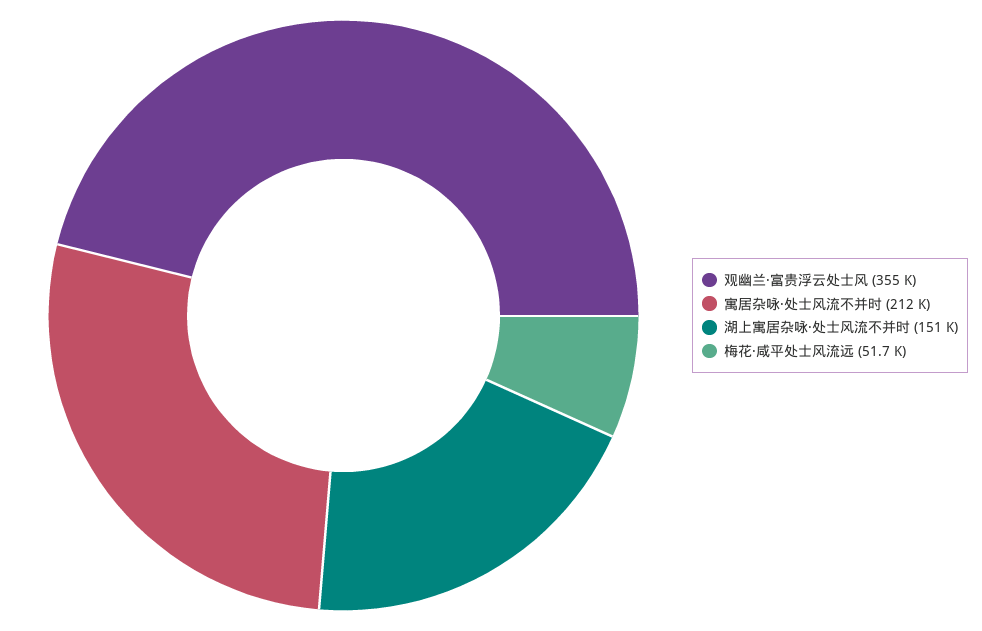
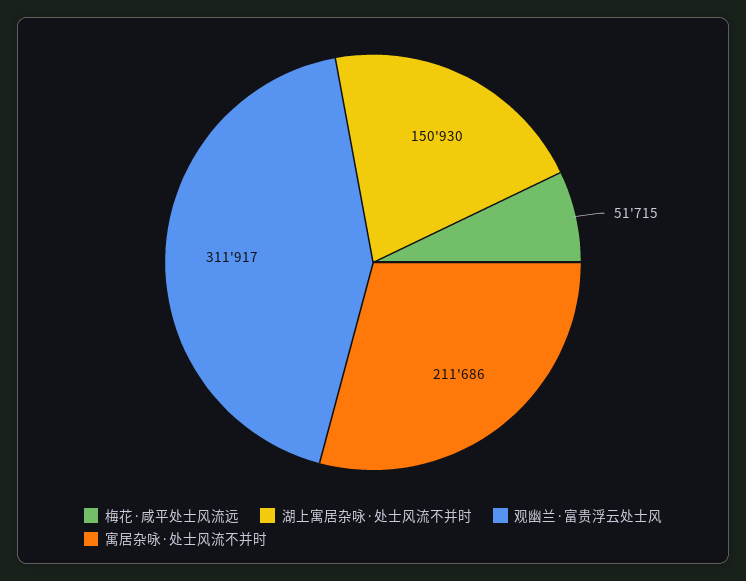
观幽兰·富贵浮云处士风: 355000 -> 311917

